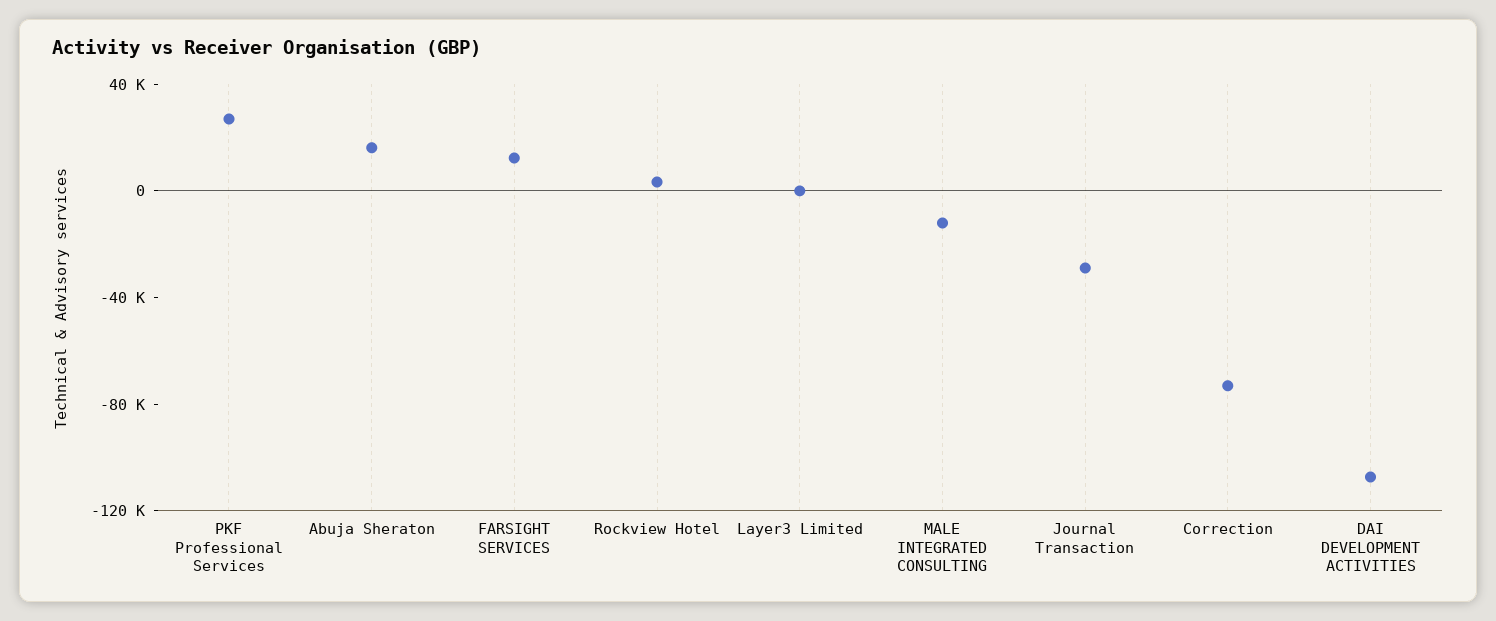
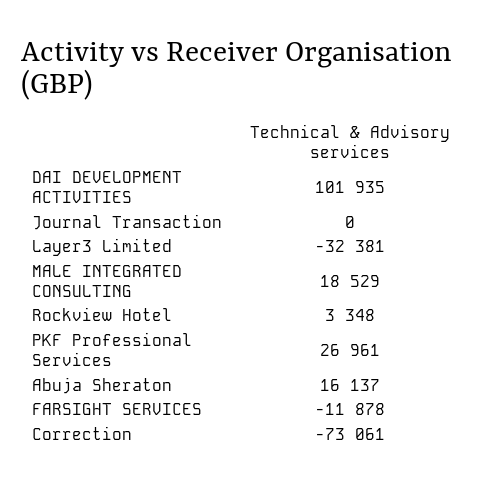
FARSIGHT SERVICES: 10000 -> -11878
Layer3 Limited: 0 -> -32381
MALE INTEGRATED CONSULTING: -10000 -> 18529
Journal Transaction: -30000 -> 0
DAI DEVELOPMENT ACTIVITIES: -110000 -> 101935

